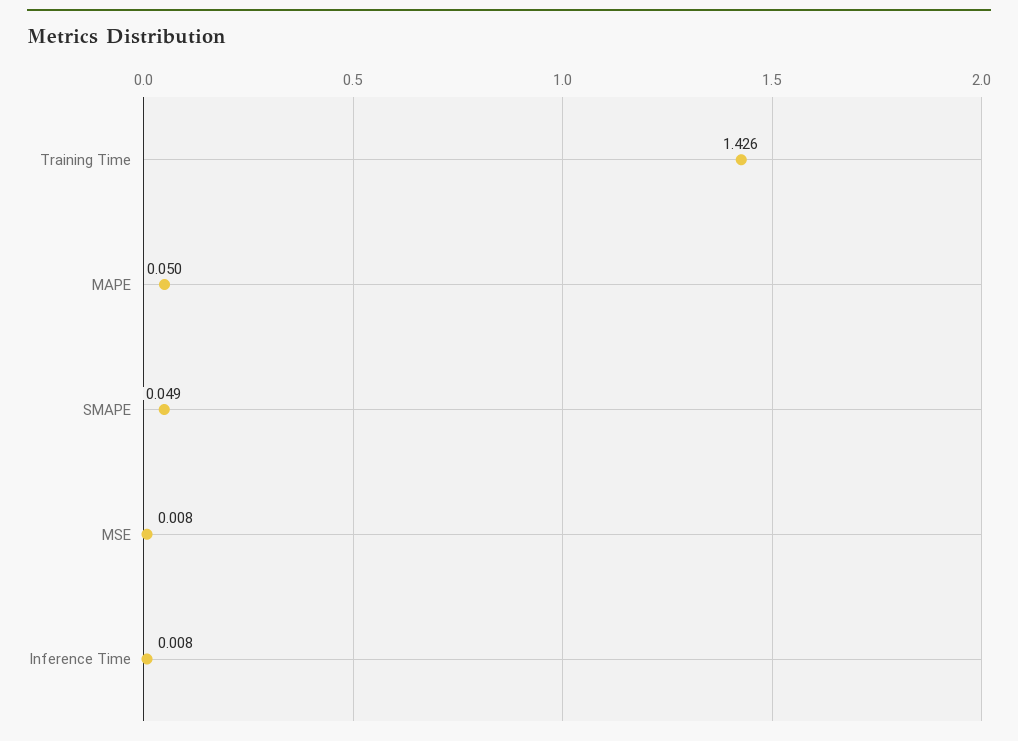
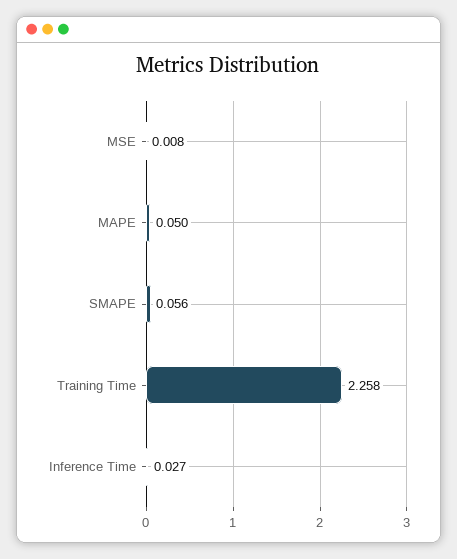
Training Time: 1.426 -> 2.258
SMAPE: 0.049 -> 0.056
Inference Time: 0.008 -> 0.027

